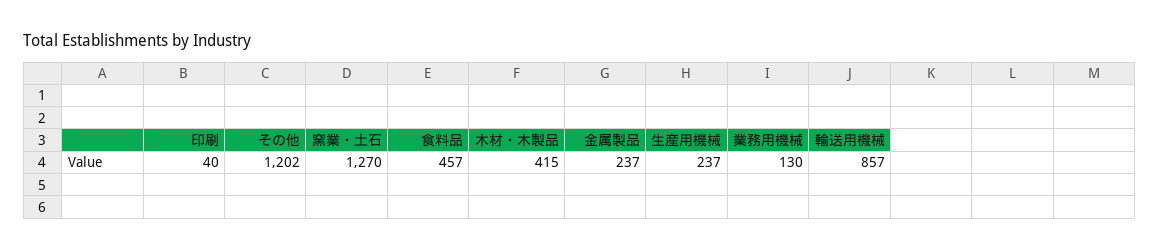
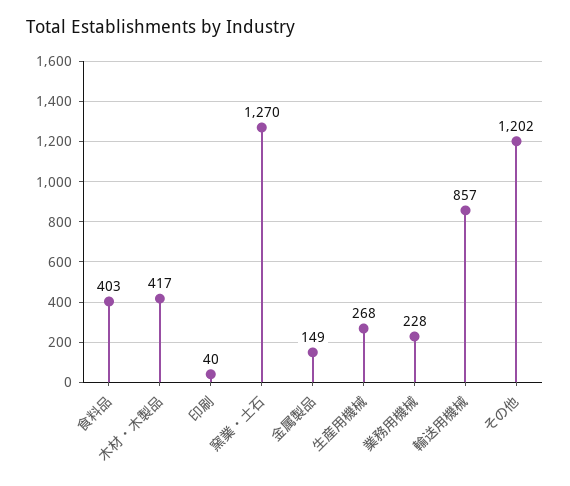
食料品: 457 -> 403
木材・木製品: 415 -> 417
金属製品: 237 -> 149
生産用機械: 237 -> 268
業務用機械: 130 -> 228

